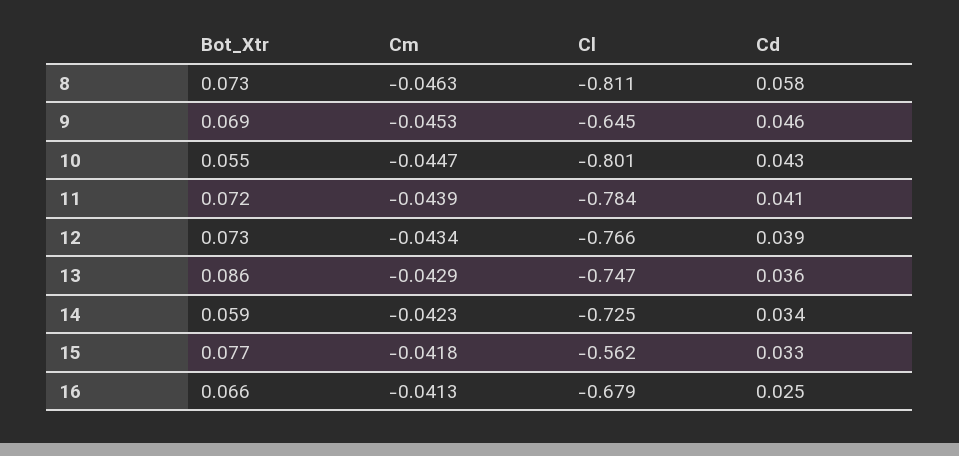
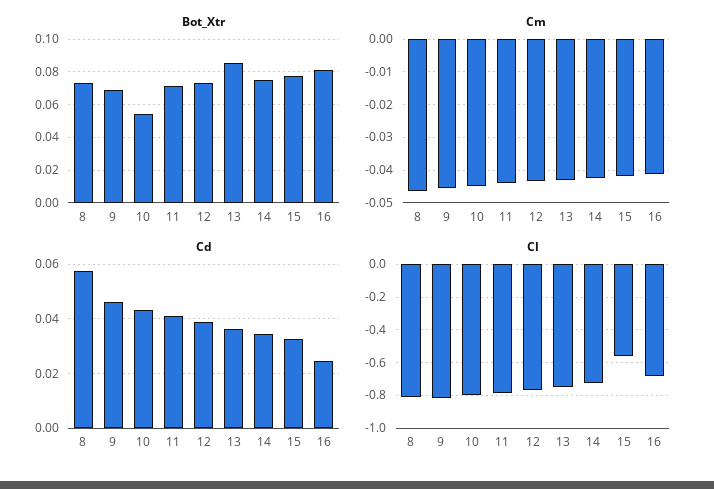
Cl, 9: -0.645 -> -0.8
Bot_Xtr, 14: 0.059 -> 0.075
Bot_Xtr, 16: 0.066 -> 0.08

